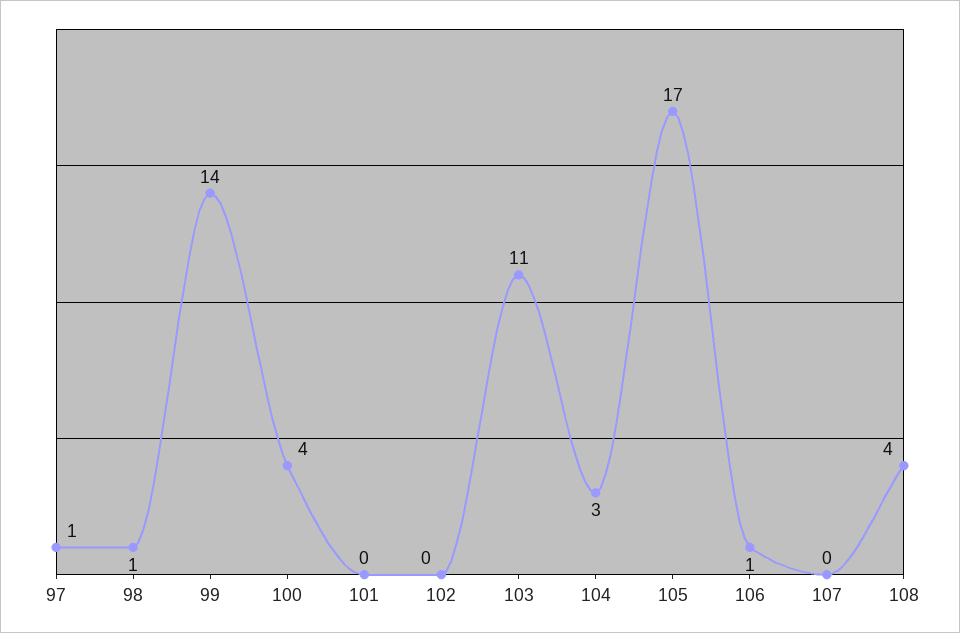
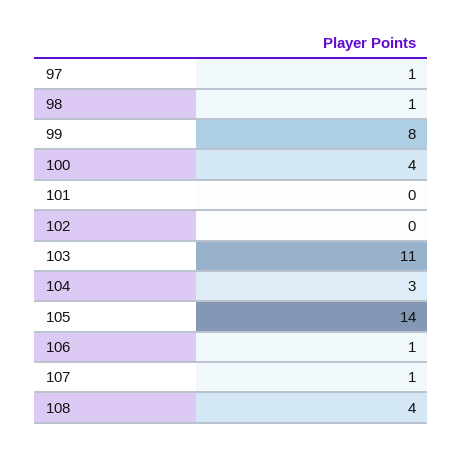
99: 14 -> 8
105: 17 -> 14
107: 0 -> 1

